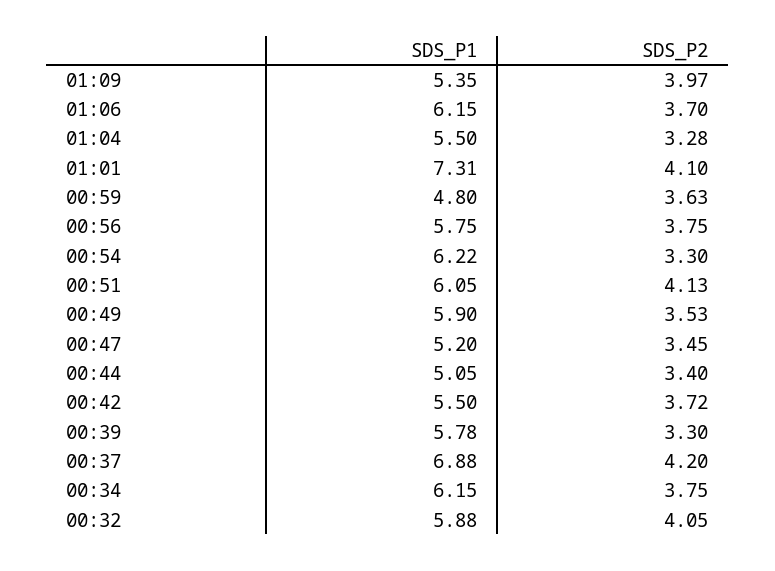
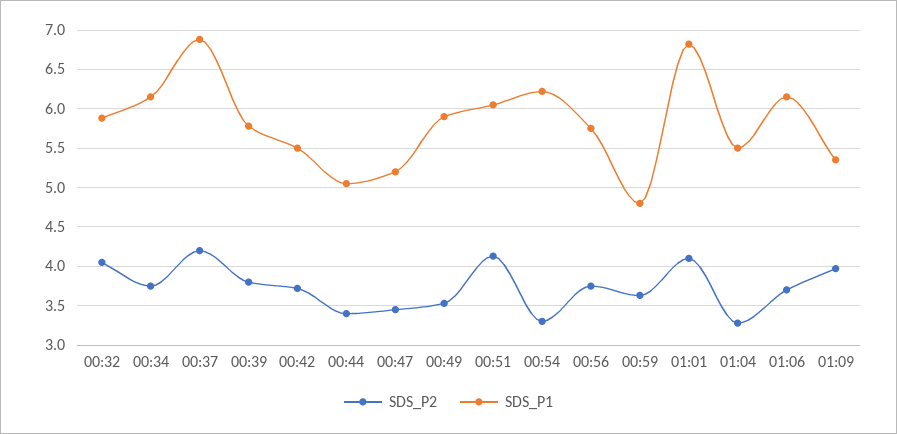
SDS_P1, 01:01: 7.31 -> 6.8
SDS_P2, 00:39: 3.3 -> 3.8

